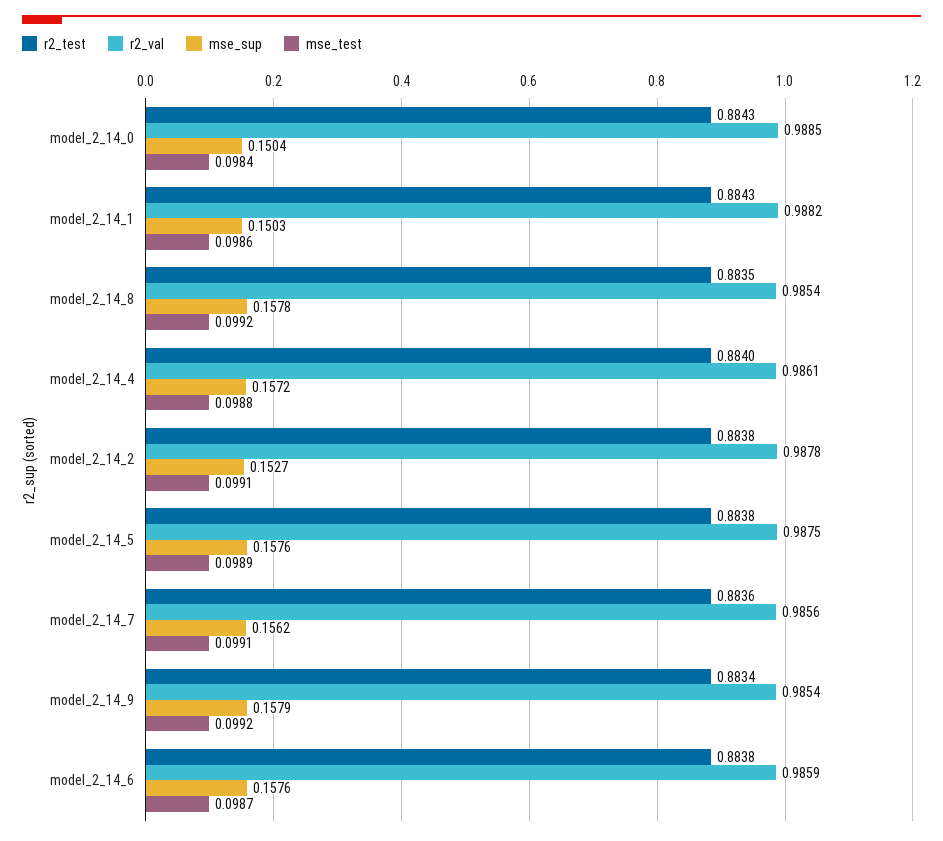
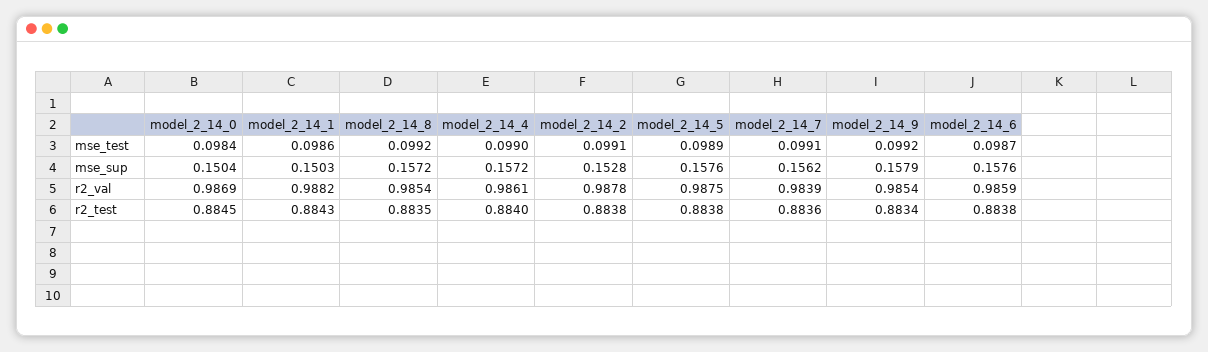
r2_test, model_2_14_0: 0.8843 -> 0.8845
r2_val, model_2_14_0: 0.9885 -> 0.9869
mse_sup, model_2_14_8: 0.1578 -> 0.1572
mse_test, model_2_14_4: 0.0988 -> 0.099
mse_sup, model_2_14_2: 0.1527 -> 0.1528
r2_val, model_2_14_7: 0.9856 -> 0.9839

